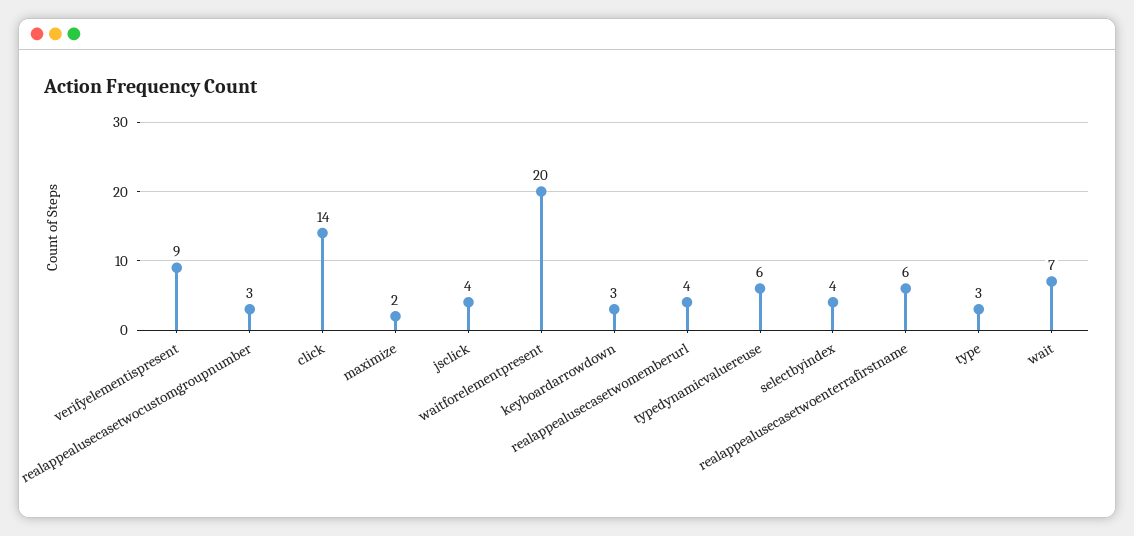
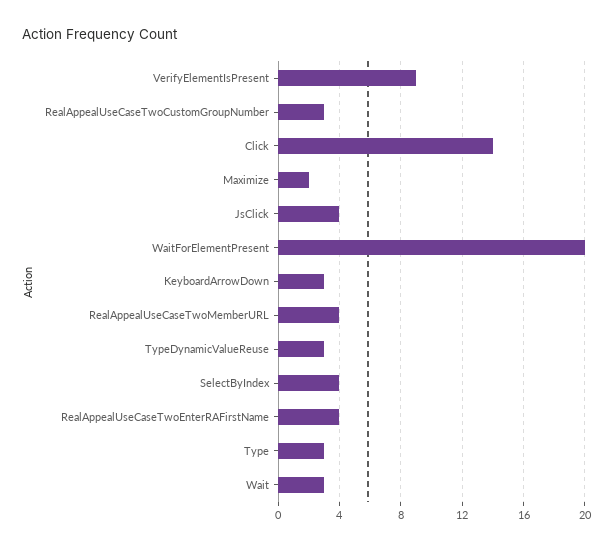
typedynamicvaluereuse: 6 -> 3
realappealusecasetwoenterrafirstname: 6 -> 4
wait: 7 -> 3

